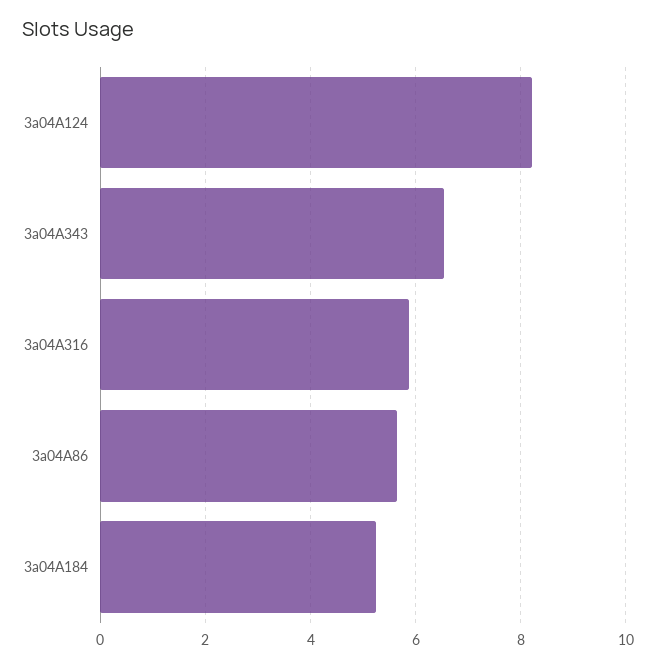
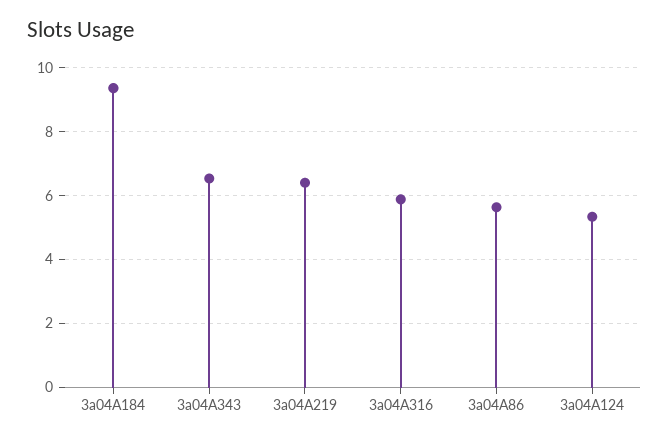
3a04A124: 8.2 -> 5.4
3a04A184: 5.2 -> 9.4
3a04A219: none -> 6.4

